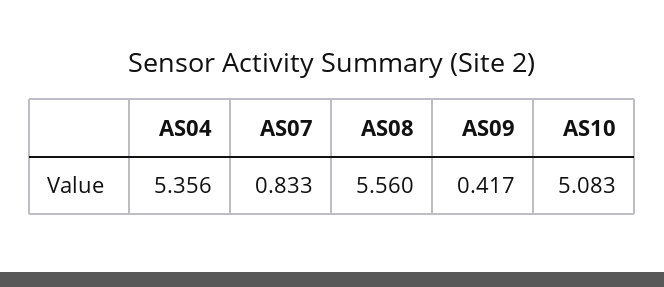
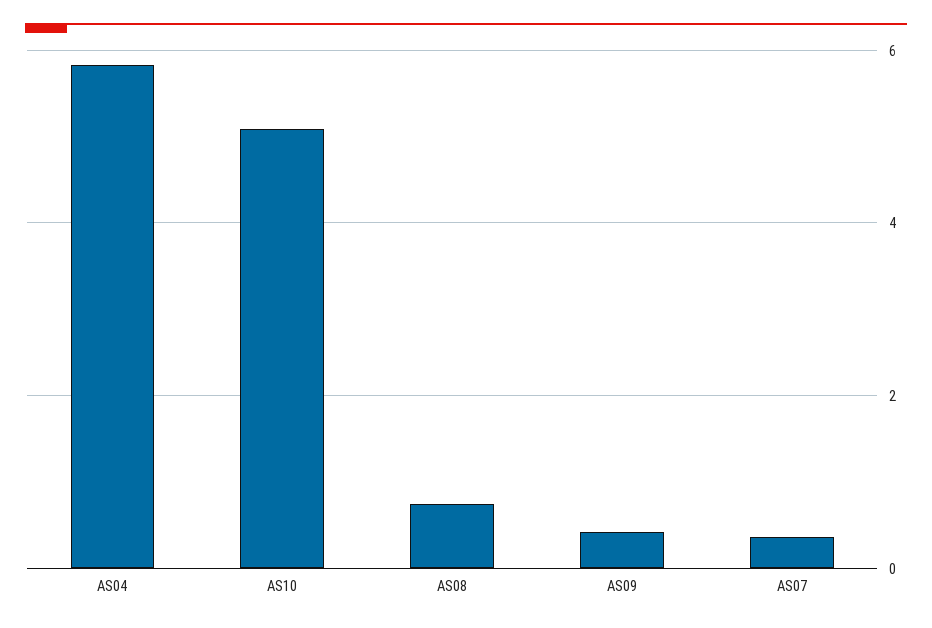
AS04: 5.356 -> 5.8
AS07: 0.833 -> 0.4
AS08: 5.56 -> 0.8

